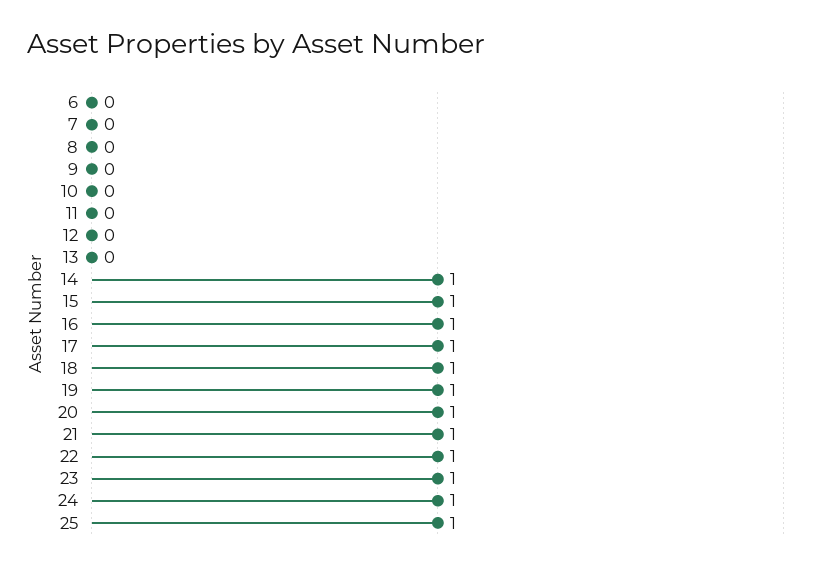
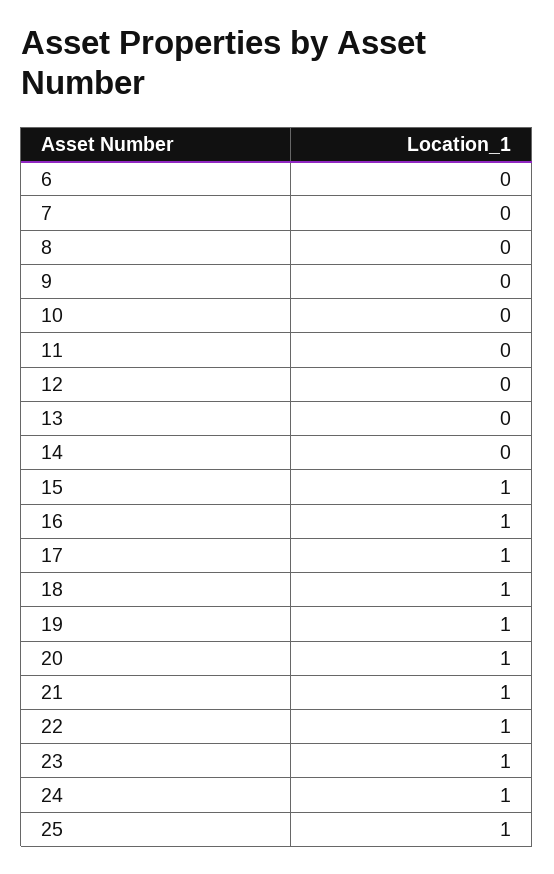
14: 1 -> 0

